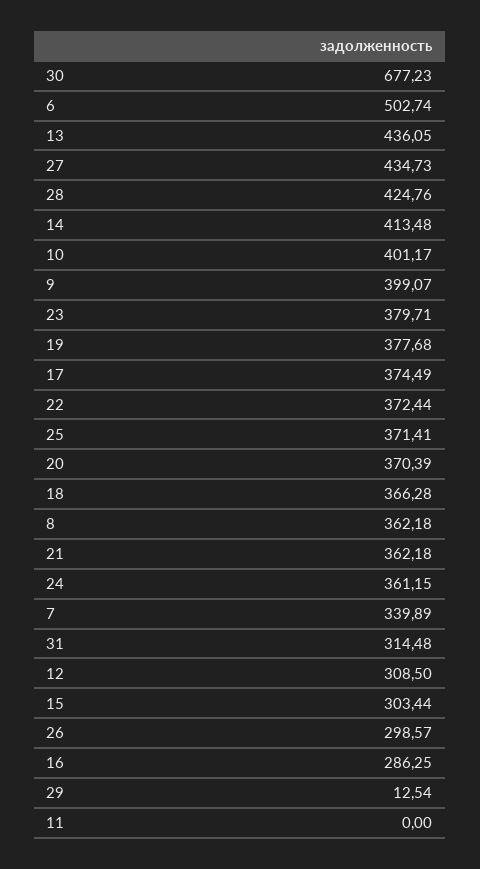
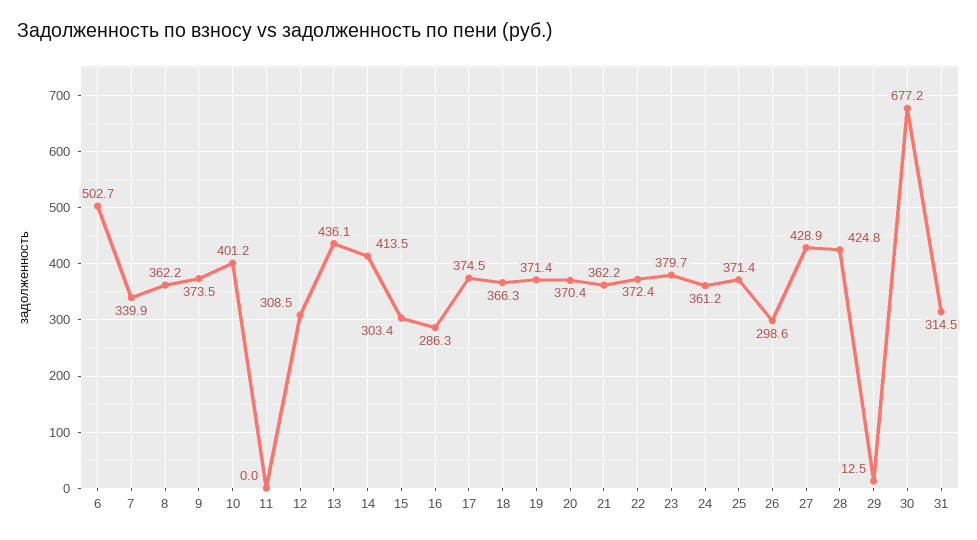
27: 434.73 -> 428.9
9: 399.07 -> 373.5
19: 377.68 -> 371.4

